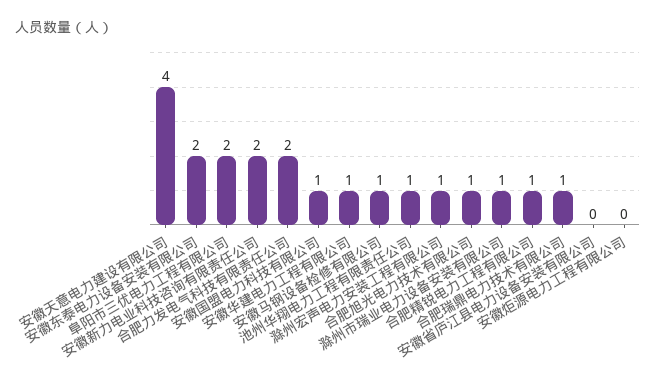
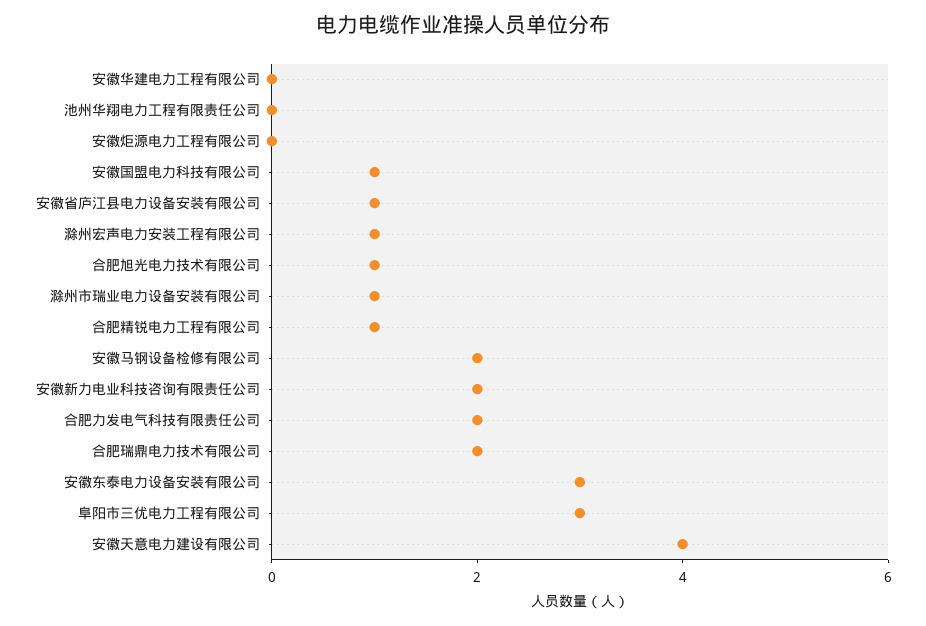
安徽东泰电力设备安装有限公司: 2 -> 3
阜阳市三优电力工程有限公司: 2 -> 3
安徽华建电力工程有限公司: 1 -> 0
安徽马钢设备检修有限公司: 1 -> 2
池州华翔电力工程有限责任公司: 1 -> 0
合肥瑞鼎电力技术有限公司: 1 -> 2
安徽省庐江县电力设备安装有限公司: 0 -> 1

